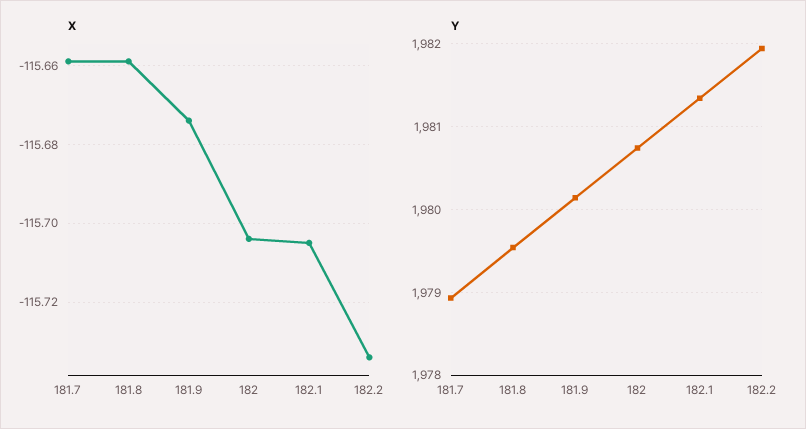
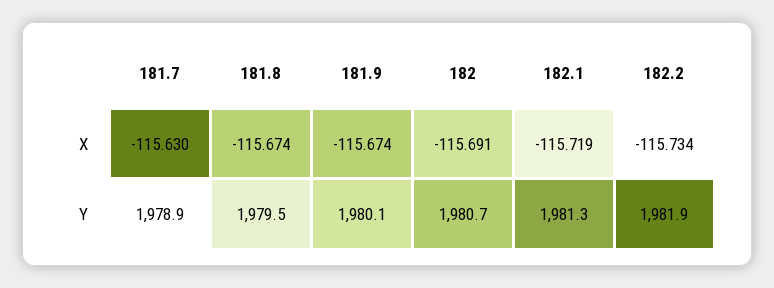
X, 181.7: -115.66 -> -115.63
X, 181.8: -115.66 -> -115.674
X, 182: -115.705 -> -115.691
X, 182.1: -115.705 -> -115.719

